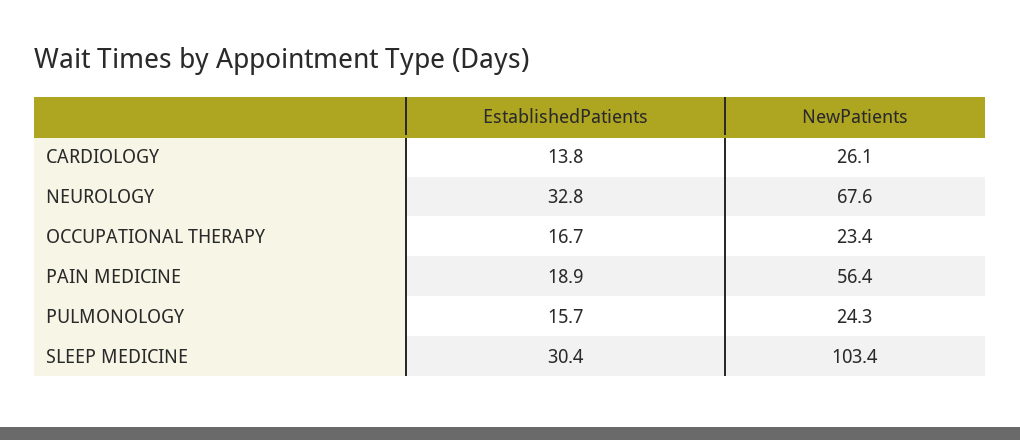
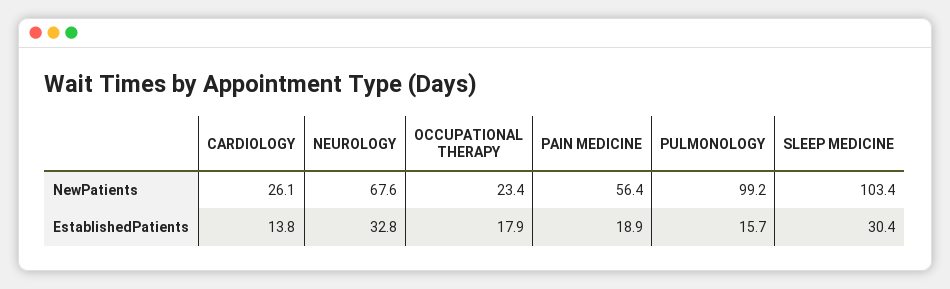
EstablishedPatients, OCCUPATIONAL THERAPY: 16.7 -> 17.9
NewPatients, PULMONOLOGY: 24.3 -> 99.2

